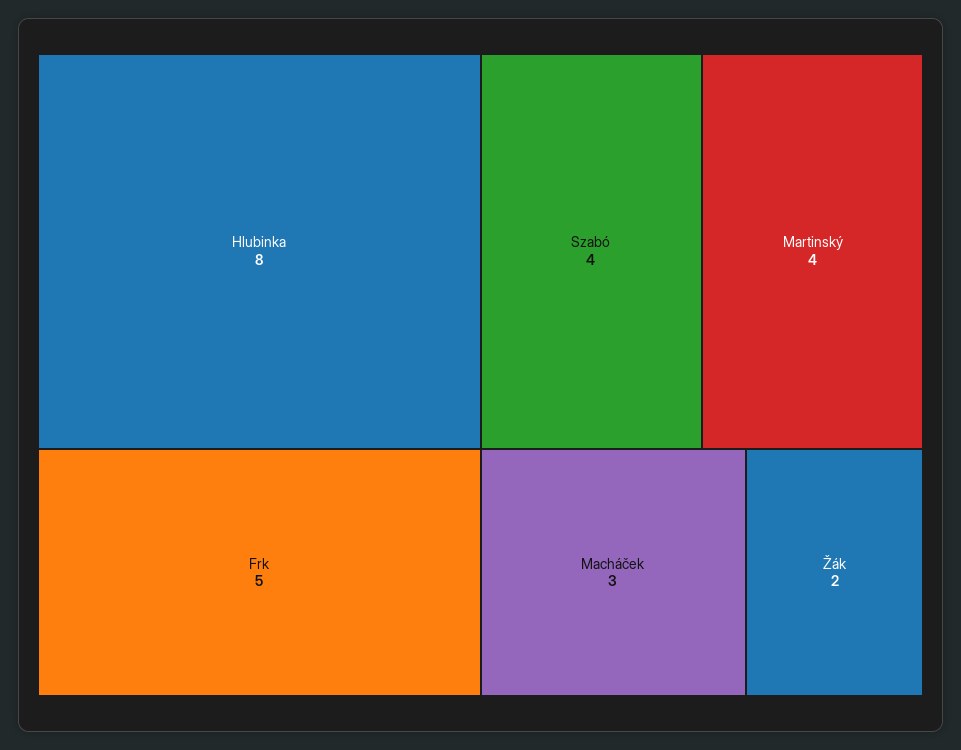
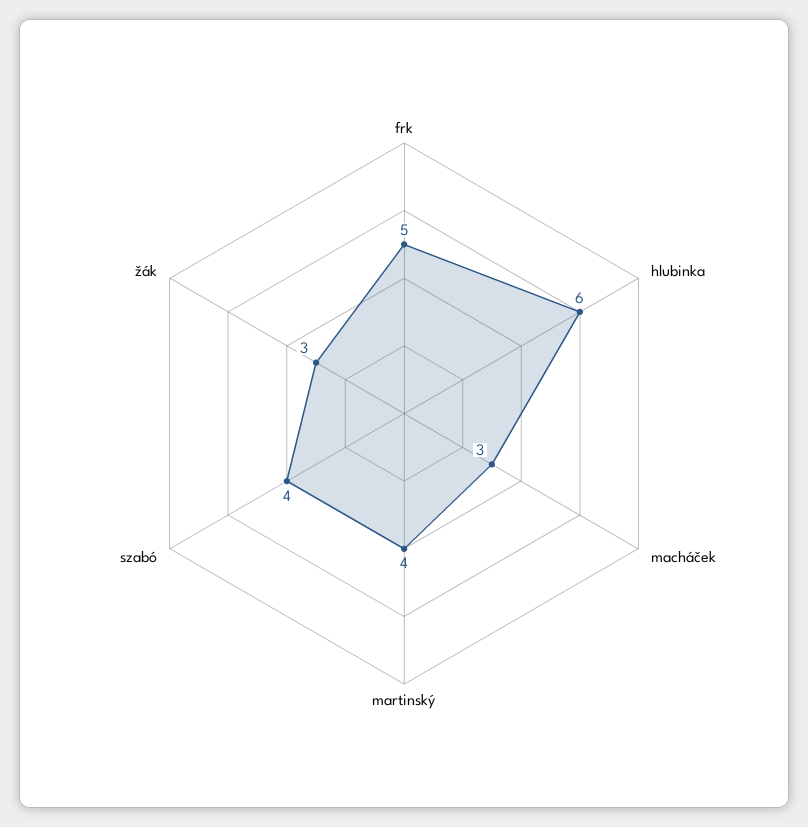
Hlubinka: 8 -> 6
Žák: 2 -> 3

